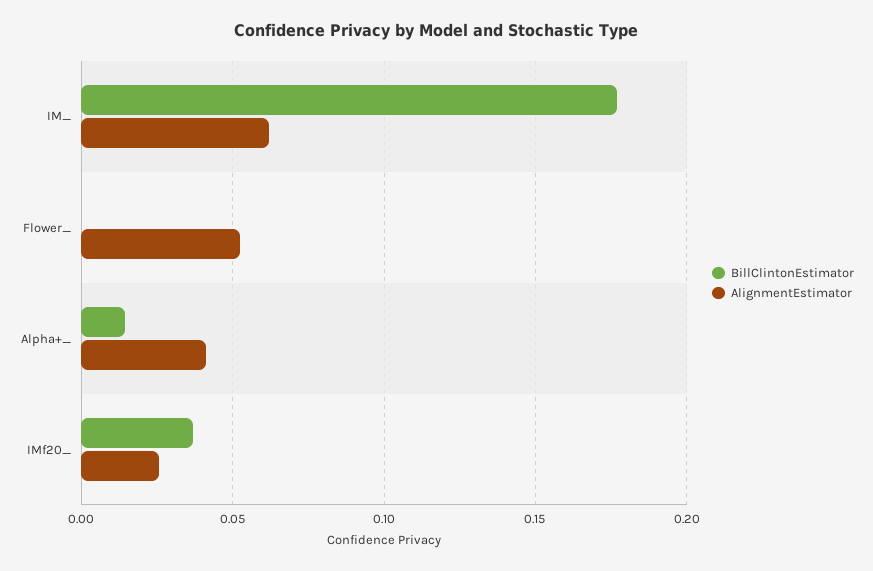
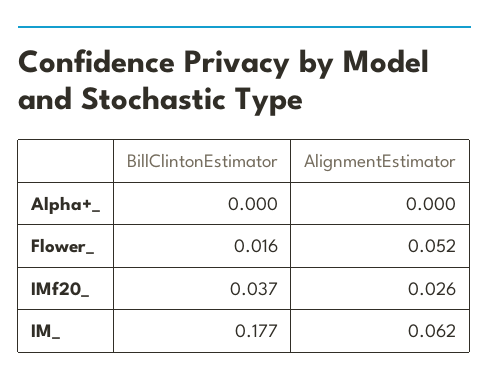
BillClintonEstimator, Flower_: 0 -> 0.016
BillClintonEstimator, Alpha+_: 0.015 -> 0
AlignmentEstimator, Alpha+_: 0.04 -> 0

